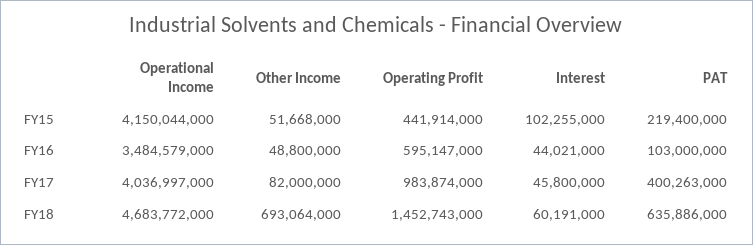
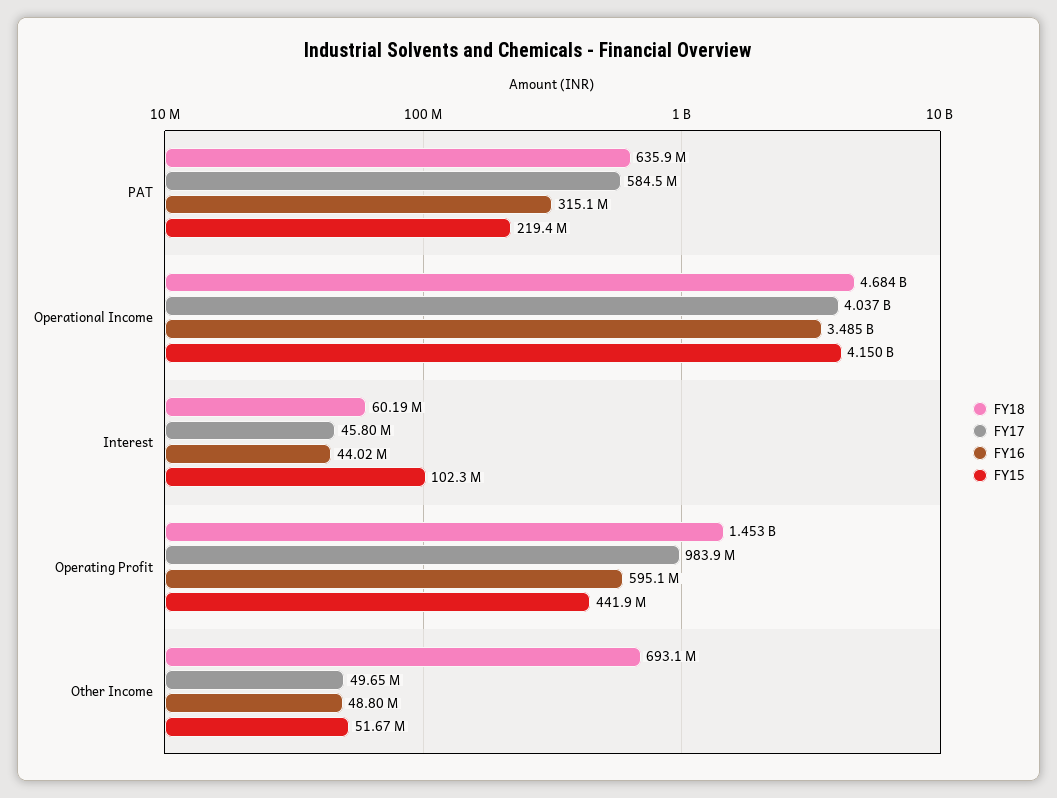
FY16, PAT: 103000000 -> 315100000
FY17, Other Income: 82000000 -> 49650000
FY17, PAT: 400263000 -> 584500000

